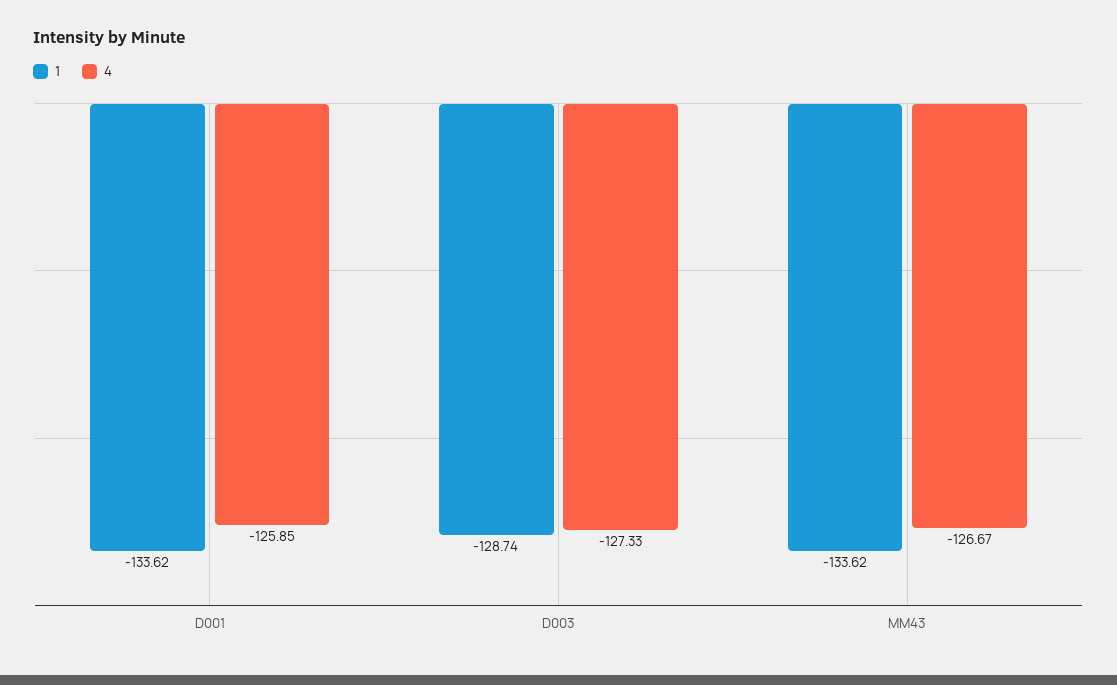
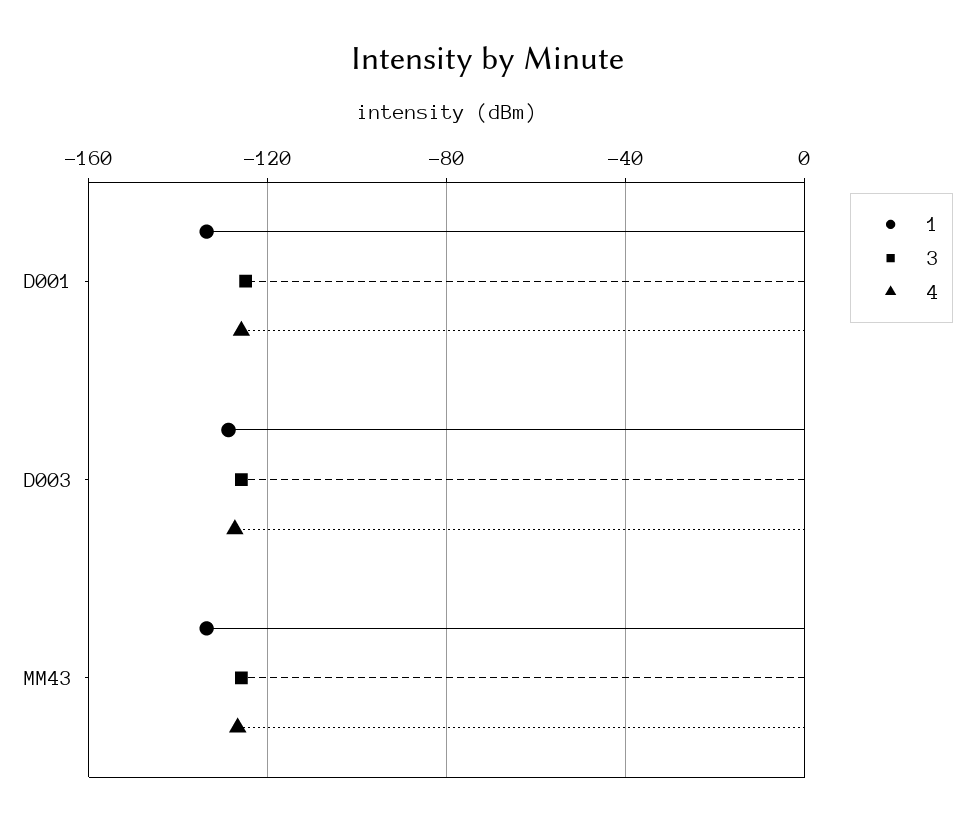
3, D001: none -> -125
3, D003: none -> -125
3, MM43: none -> -125

